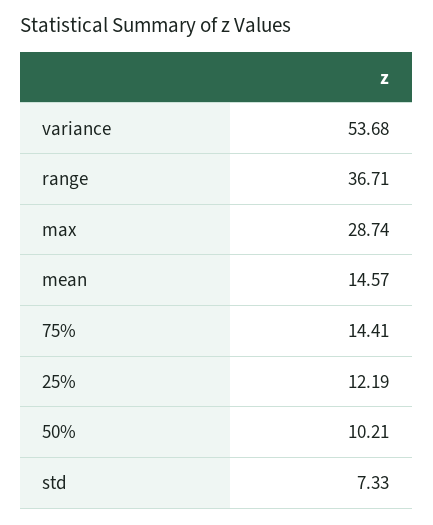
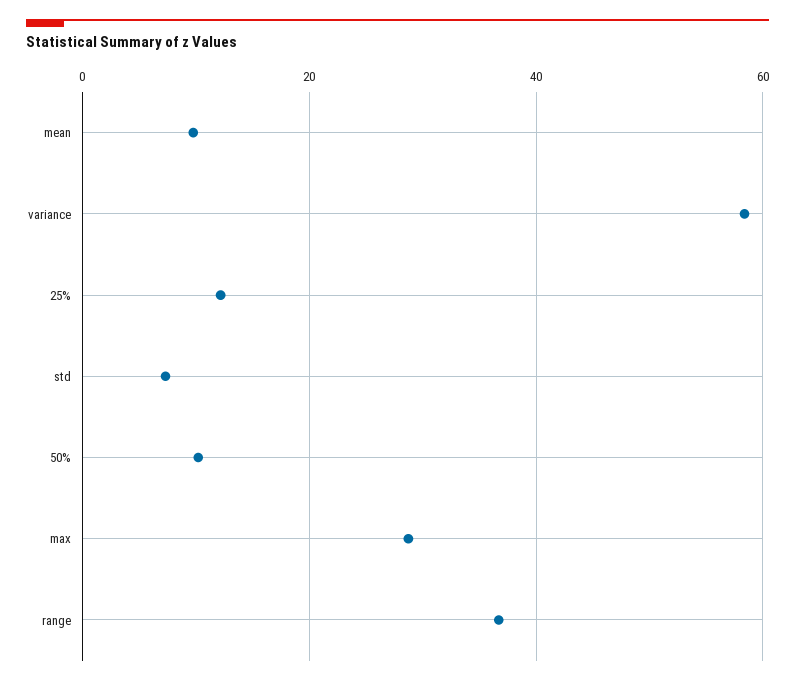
variance: 53.68 -> 58
mean: 14.57 -> 10
75%: 14.41 -> none

